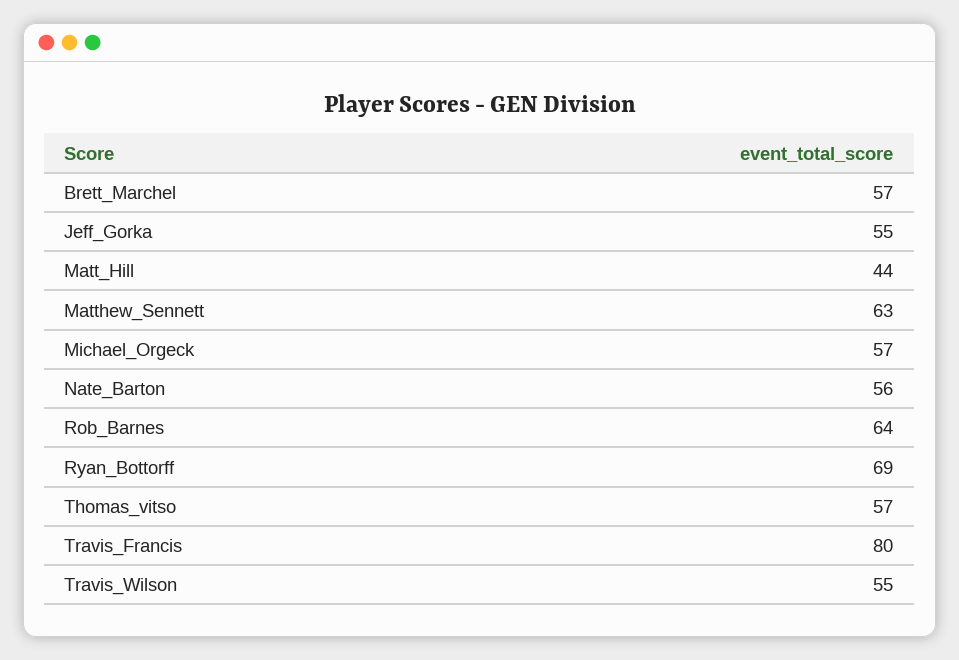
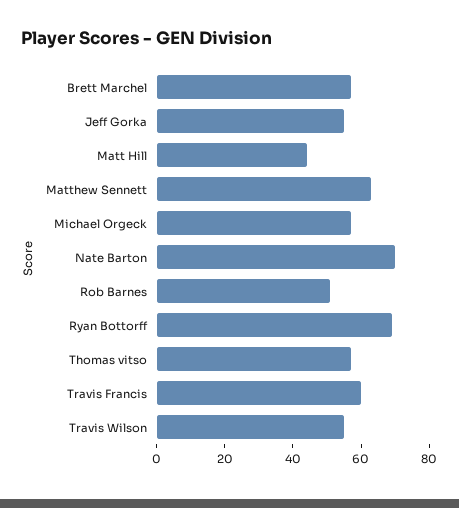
Nate_Barton: 56 -> 70
Rob_Barnes: 64 -> 50
Travis_Francis: 80 -> 60

